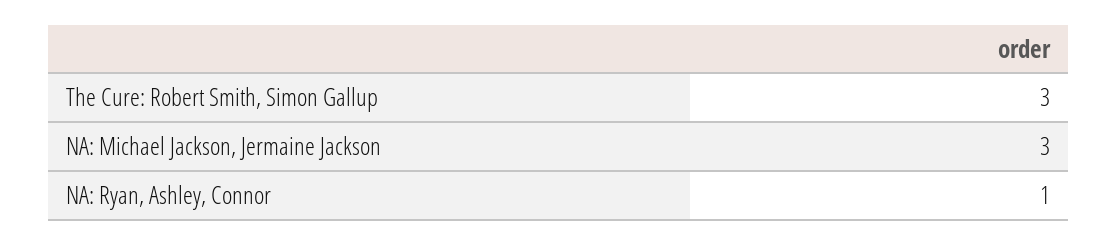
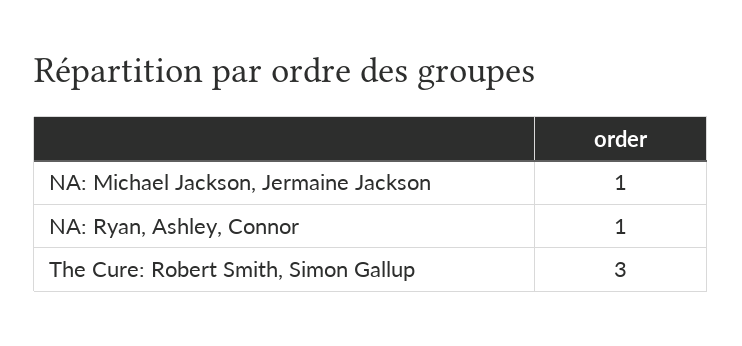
NA: Michael Jackson, Jermaine Jackson: 3 -> 1

